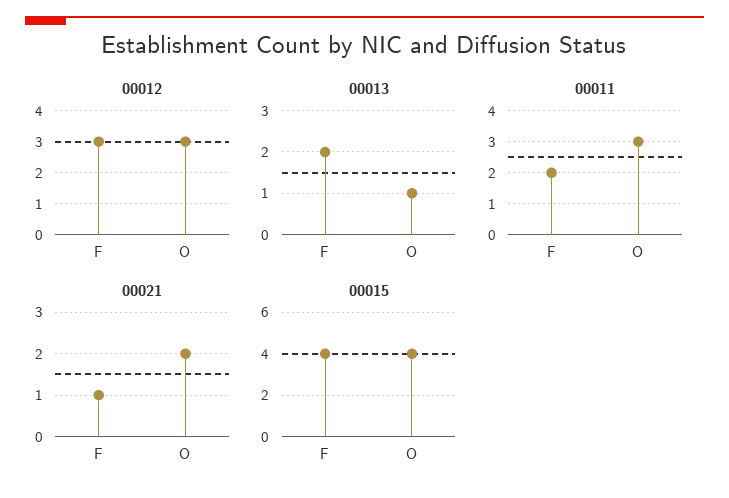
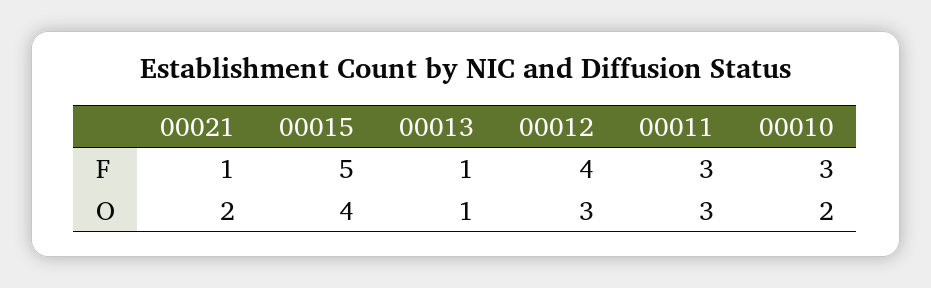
00012, F: 3 -> 4
00013, F: 2 -> 1
00011, F: 2 -> 3
00015, F: 4 -> 5
00010, F: none -> 3
00010, O: none -> 2

